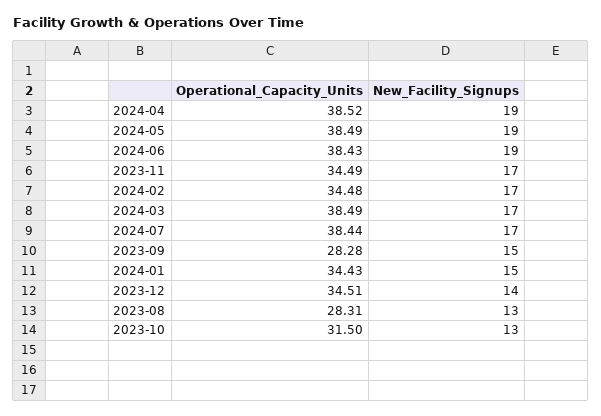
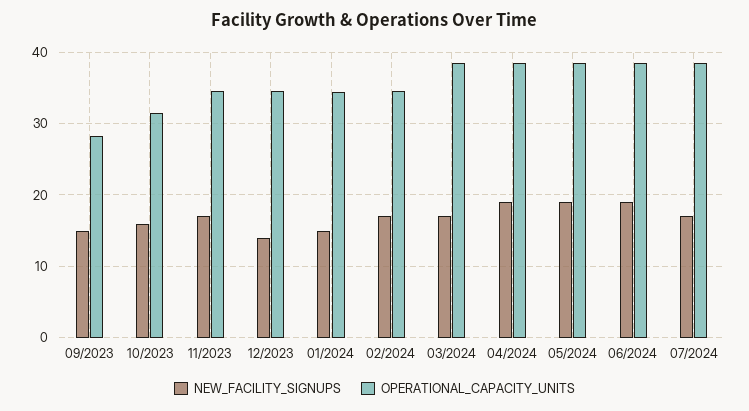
Operational_Capacity_Units, 2023-08: 28.31 -> none
New_Facility_Signups, 2023-08: 13 -> none
New_Facility_Signups, 2023-10: 13 -> 16

